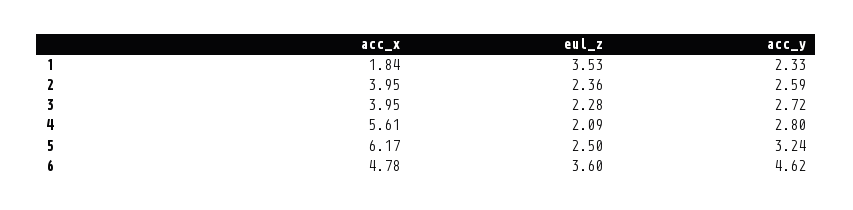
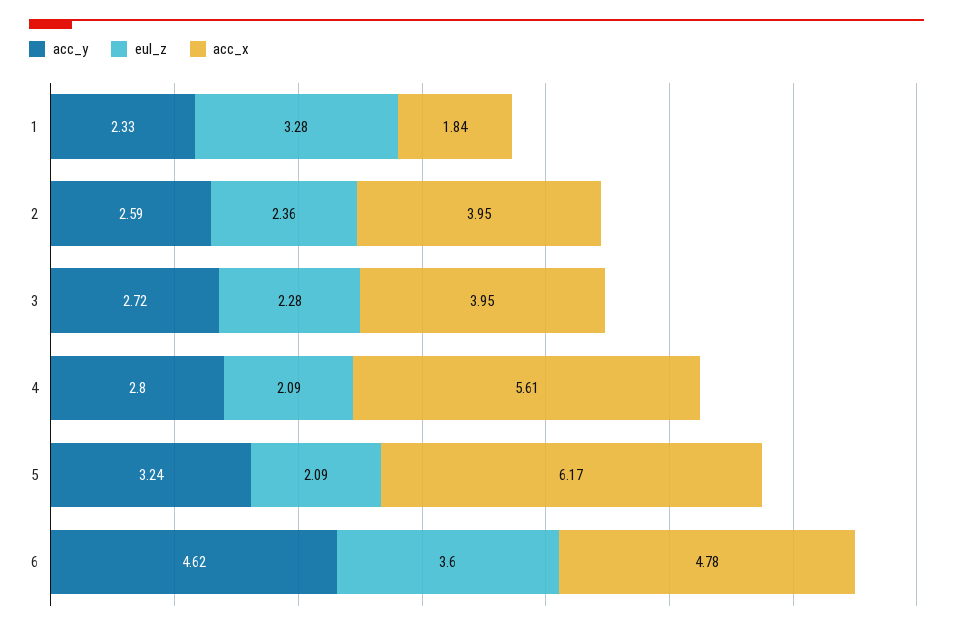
eul_z, 1: 3.53 -> 3.28
eul_z, 5: 2.5 -> 2.09

